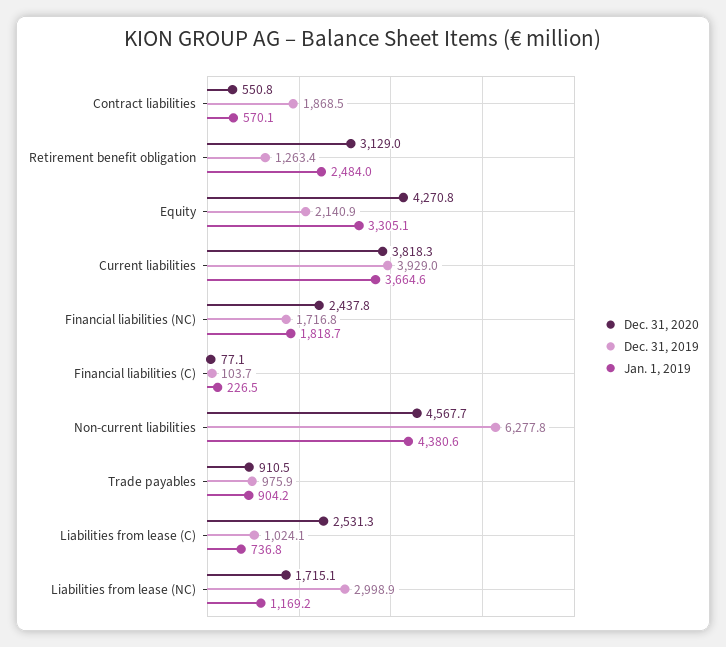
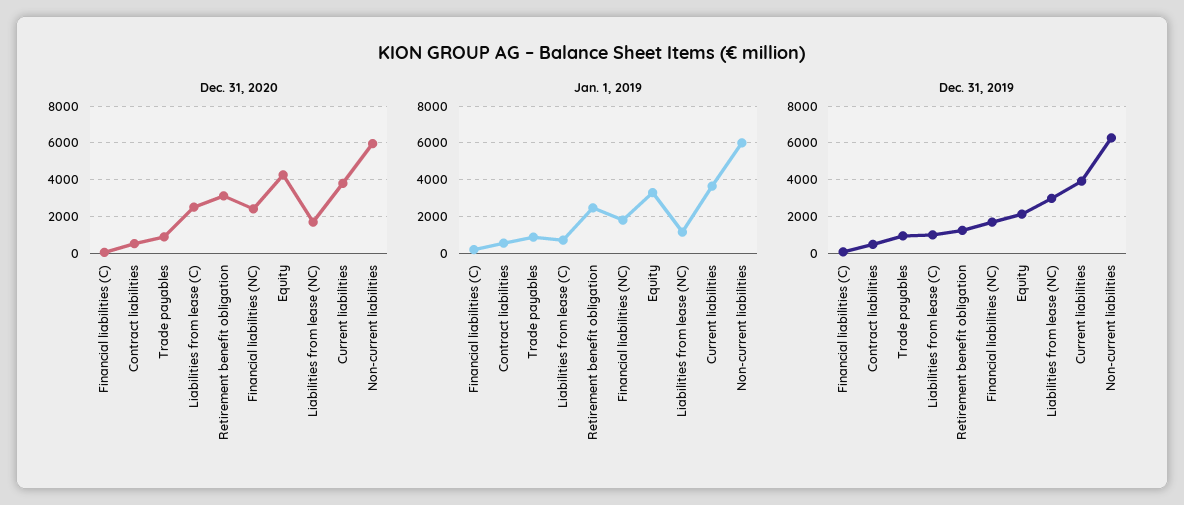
Dec. 31, 2019, Contract liabilities: 1868.5 -> 500
Dec. 31, 2020, Non-current liabilities: 4567.7 -> 6000
Jan. 1, 2019, Non-current liabilities: 4380.6 -> 6000

